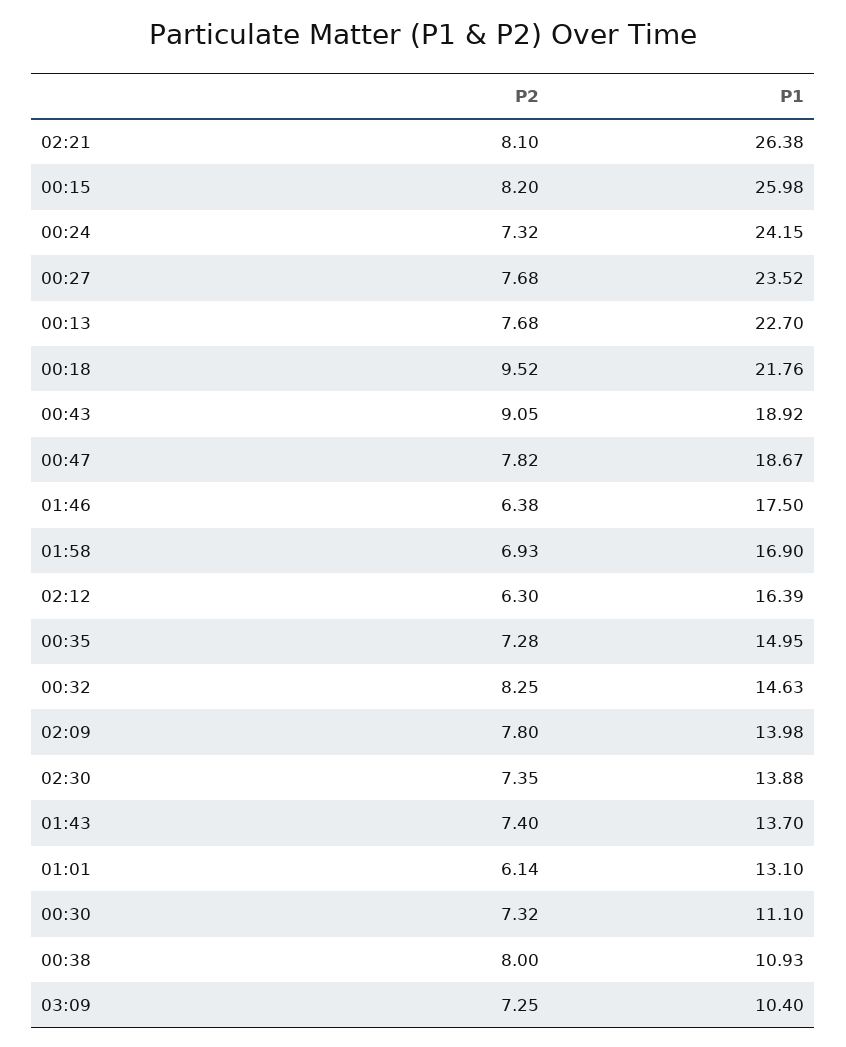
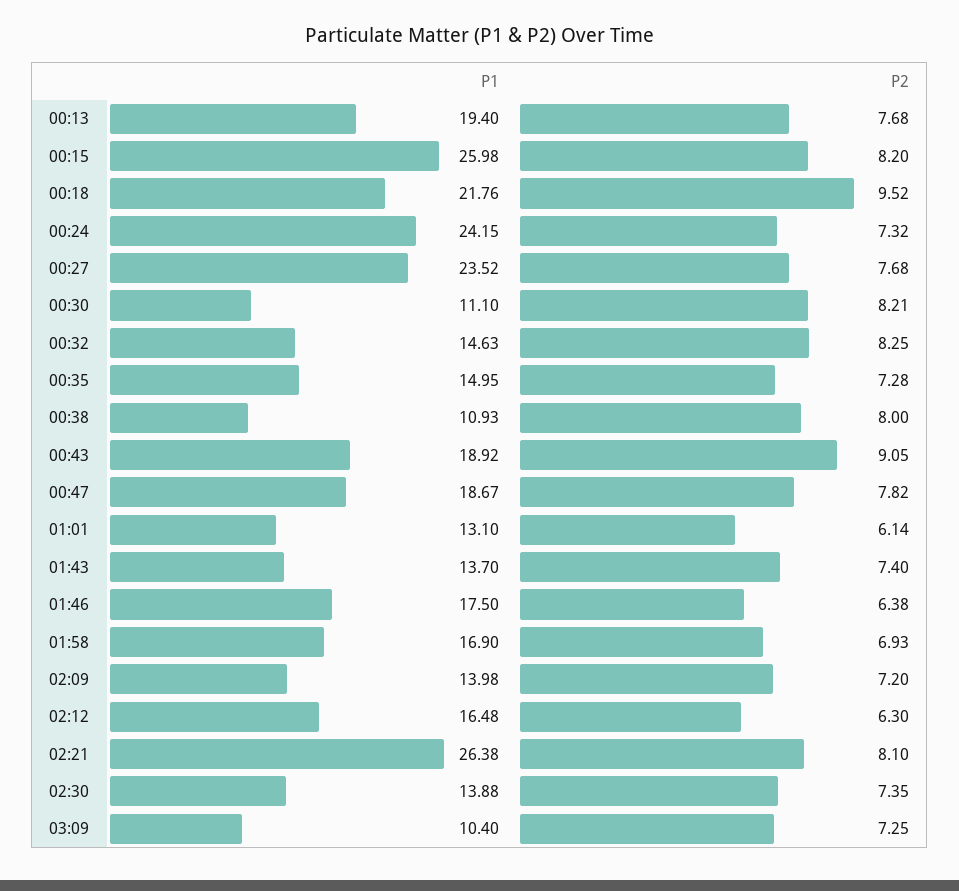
P1, 00:13: 22.7 -> 19.4
P1, 02:12: 16.39 -> 16.48
P2, 02:09: 7.8 -> 7.2
P2, 00:30: 7.32 -> 8.21

